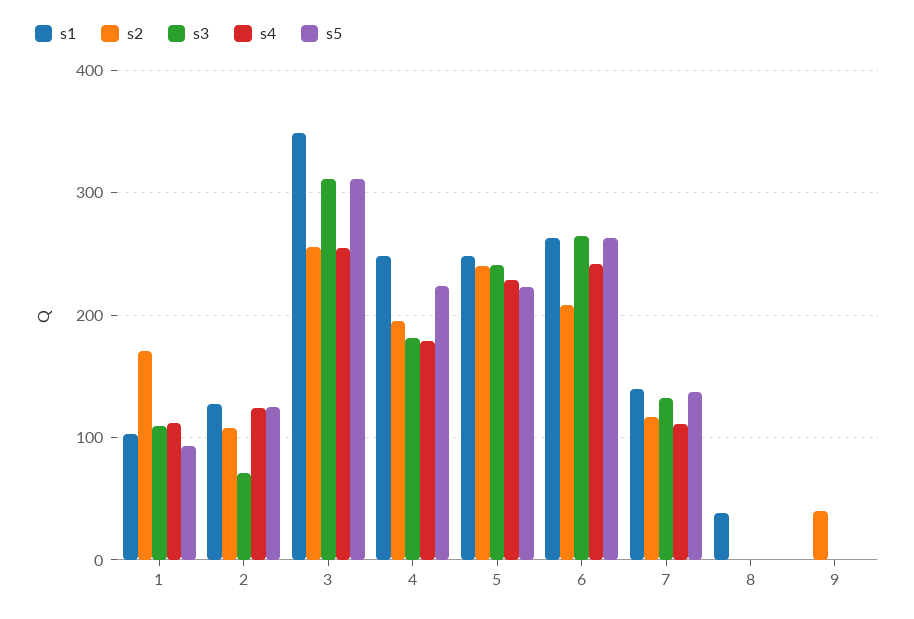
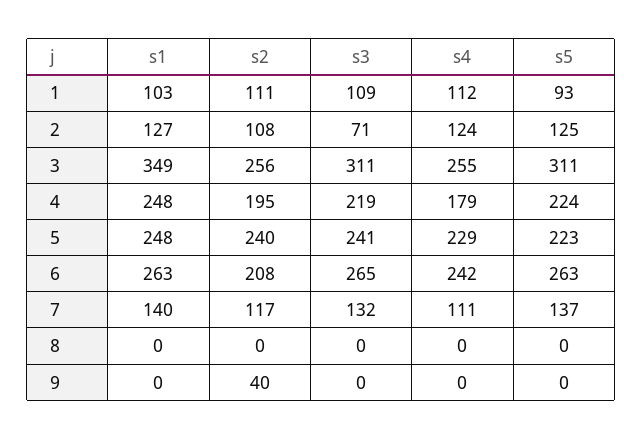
s2, 1: 170 -> 111
s3, 4: 180 -> 219
s1, 8: 40 -> 0

